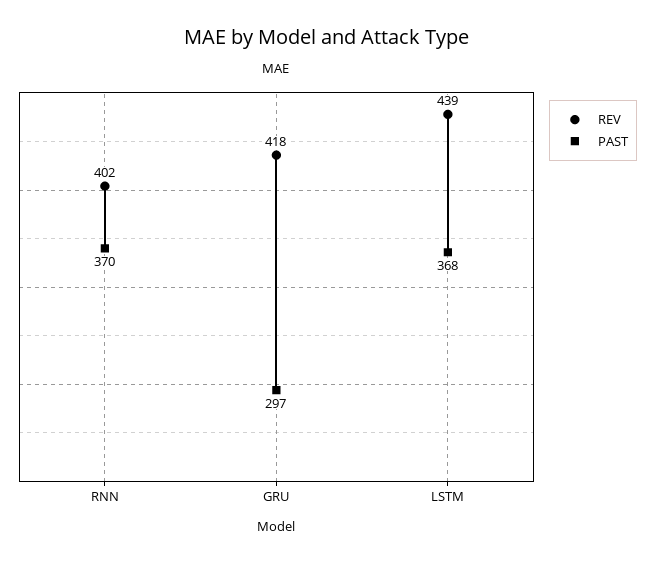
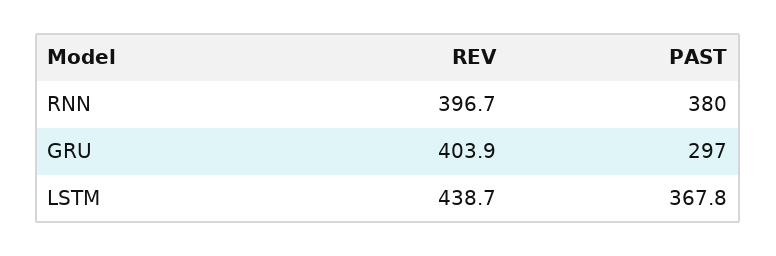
REV, RNN: 402 -> 396.7
PAST, RNN: 370 -> 380
REV, GRU: 418 -> 403.9

